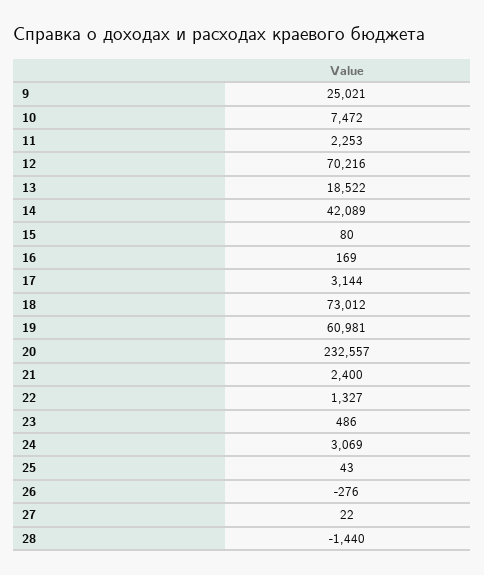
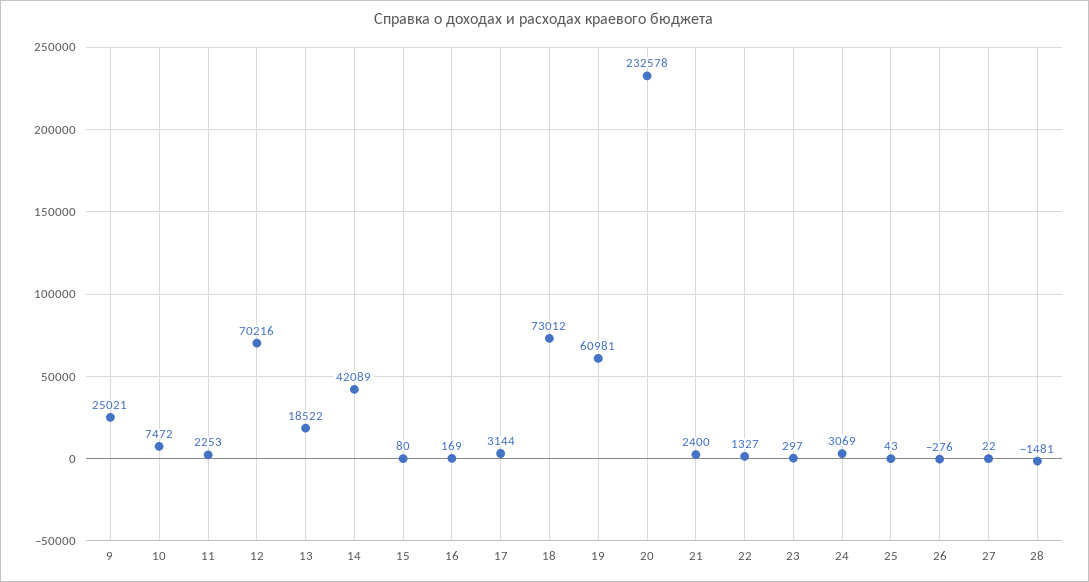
20: 232557 -> 232578
23: 486 -> 297
28: -1440 -> -1481

